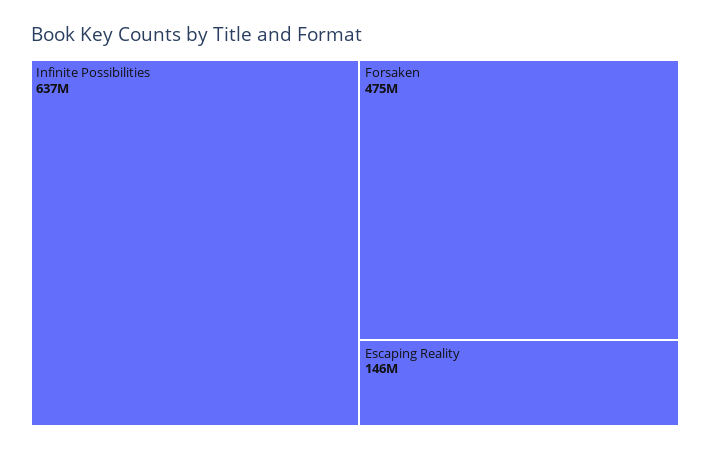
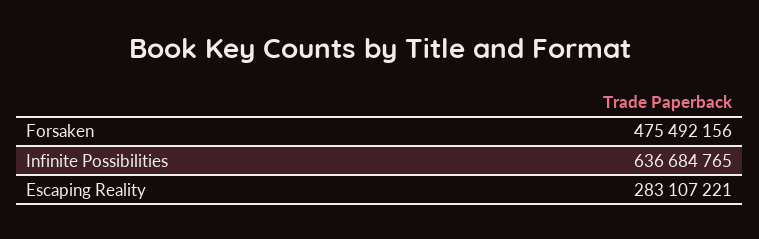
Escaping Reality: 146000000 -> 283107221

